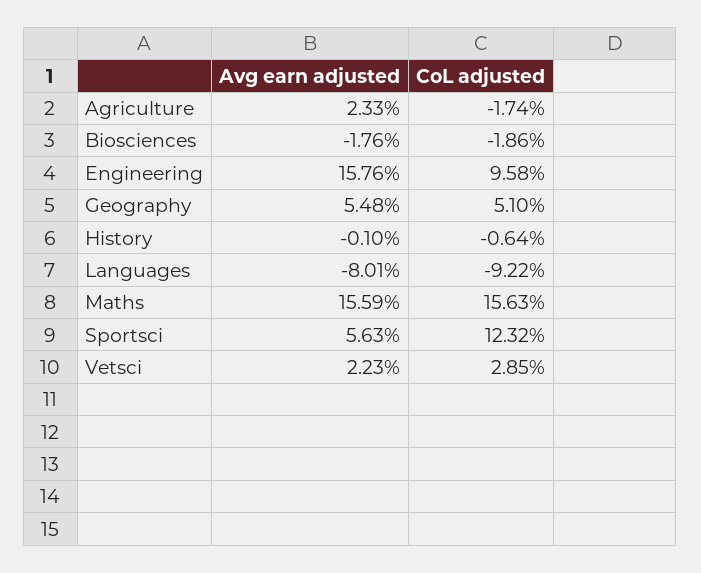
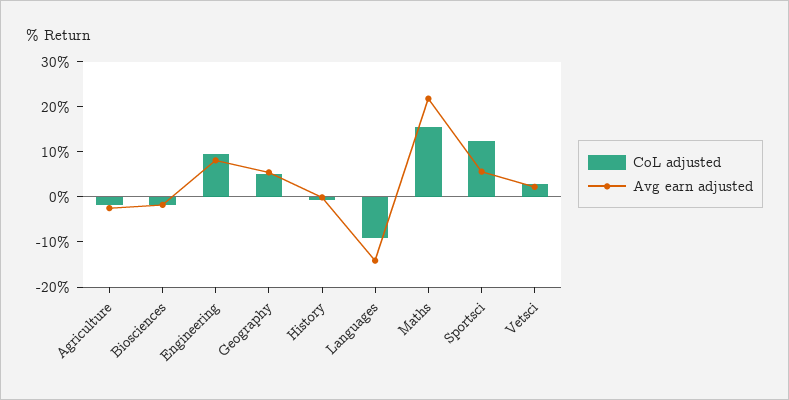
Avg earn adjusted, Agriculture: 2.33 -> -2
Avg earn adjusted, Engineering: 15.76 -> 8
Avg earn adjusted, Languages: -8.01 -> -14
Avg earn adjusted, Maths: 15.59 -> 22

